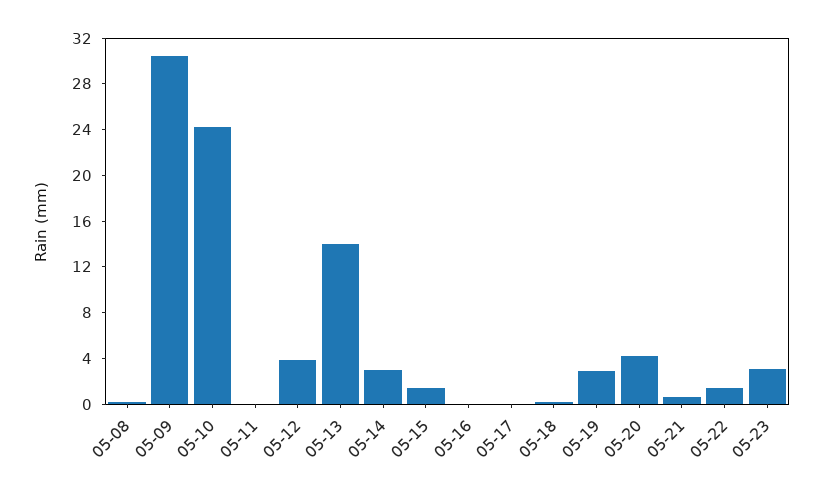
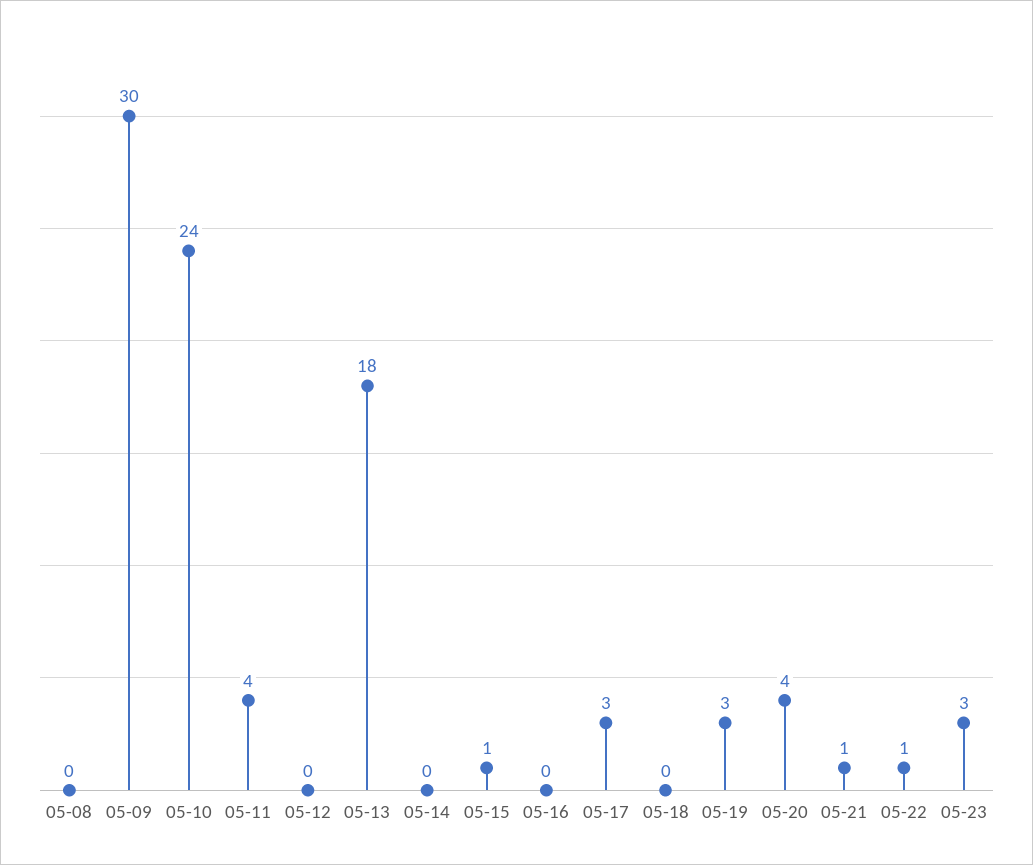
05-11: 0 -> 4
05-12: 4 -> 0
05-13: 14 -> 18
05-14: 3 -> 0
05-17: 0 -> 3

